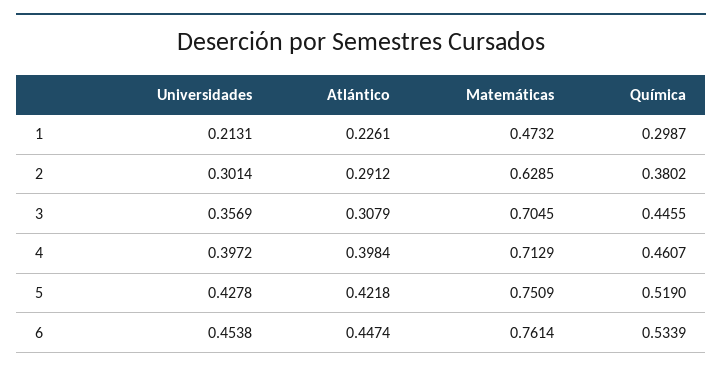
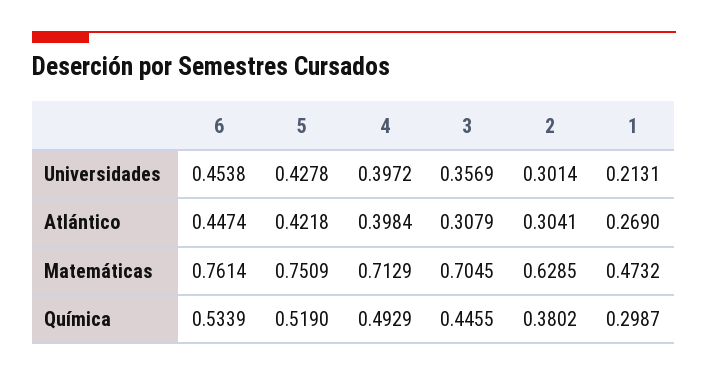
Atlántico, 1: 0.2261 -> 0.269
Atlántico, 2: 0.2912 -> 0.3041
Química, 4: 0.4607 -> 0.4929

